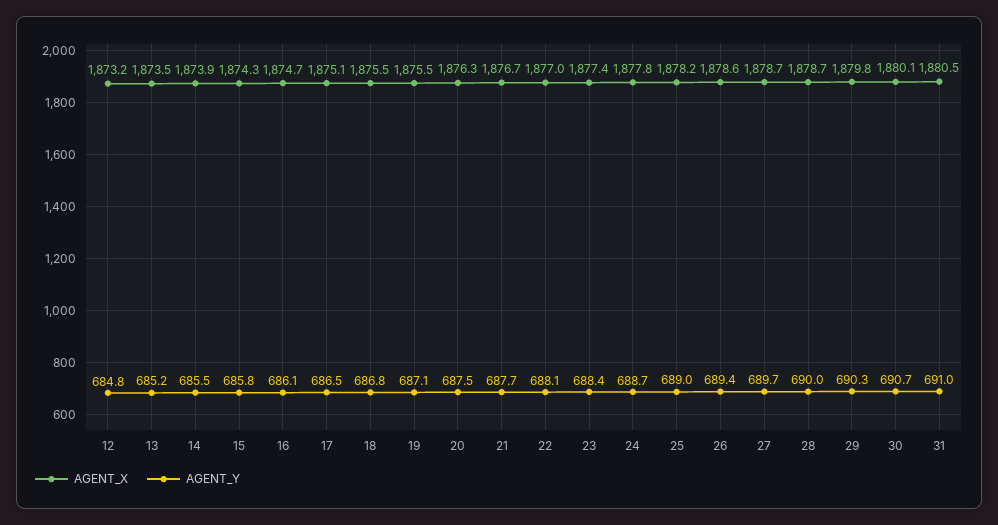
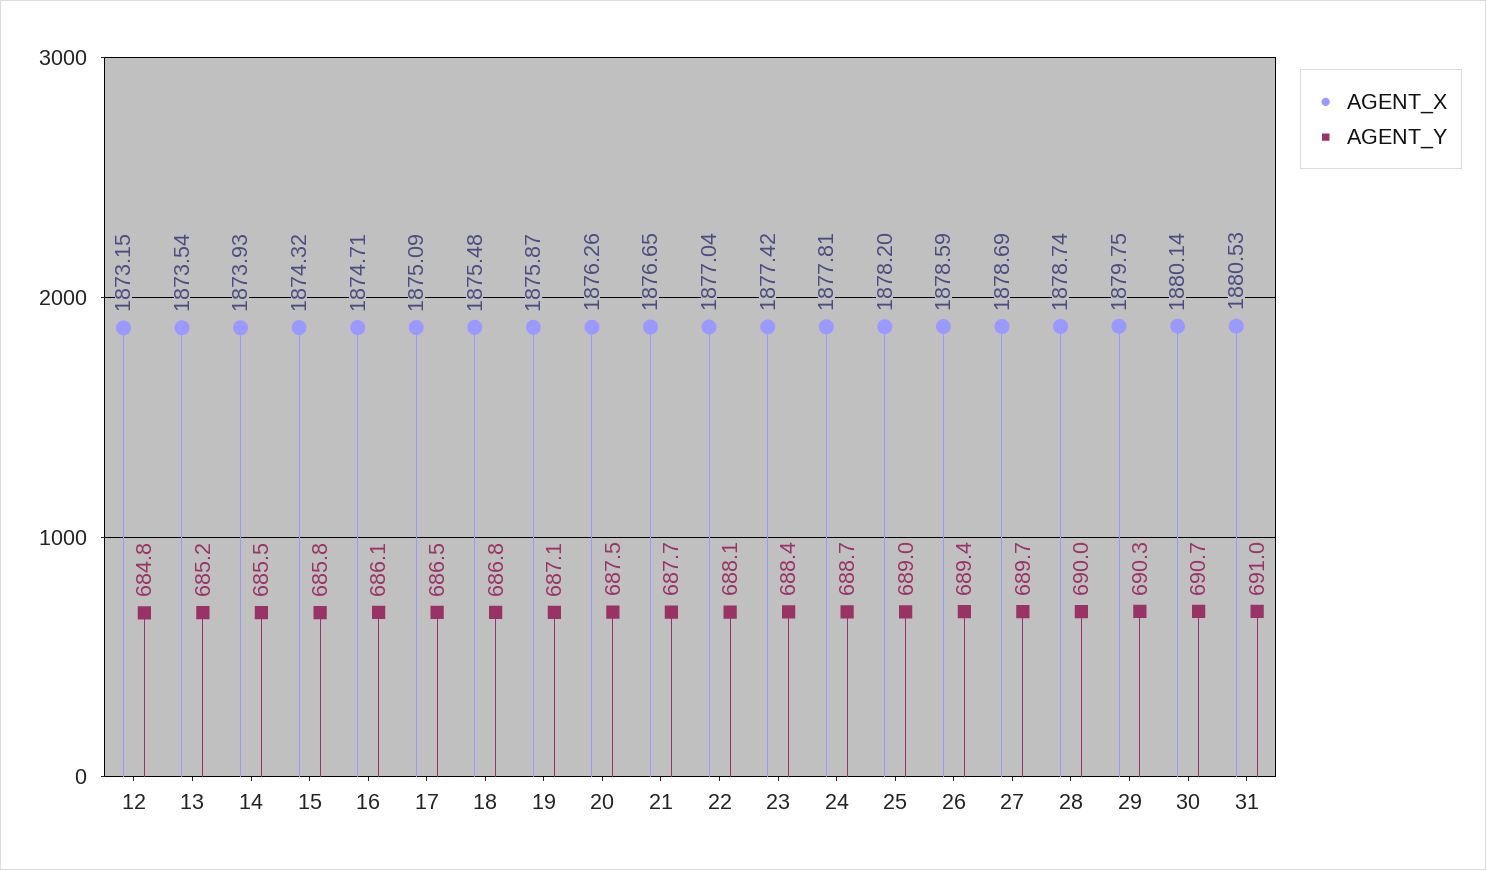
AGENT_X, 19: 1875.5 -> 1875.87

